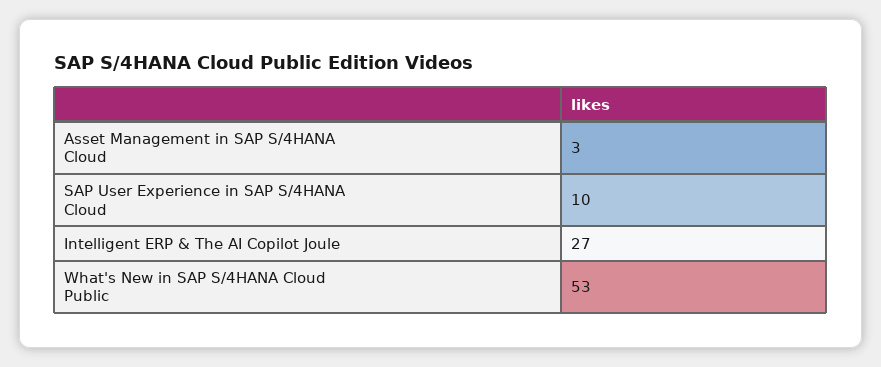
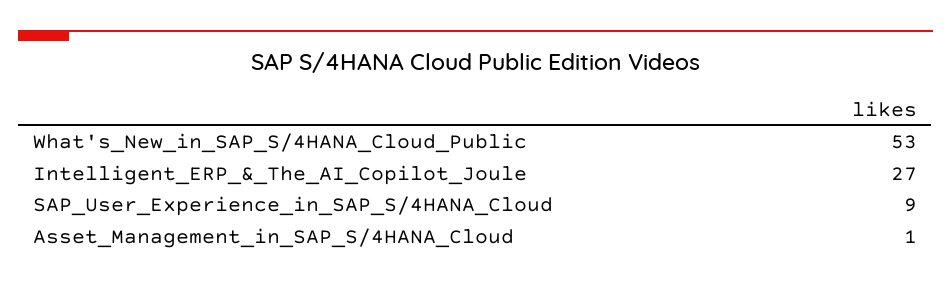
Asset Management in SAP S/4HANA Cloud: 3 -> 1
SAP User Experience in SAP S/4HANA Cloud: 10 -> 9

